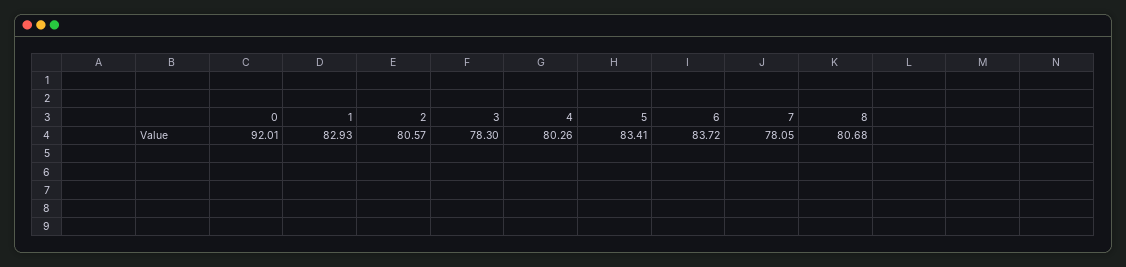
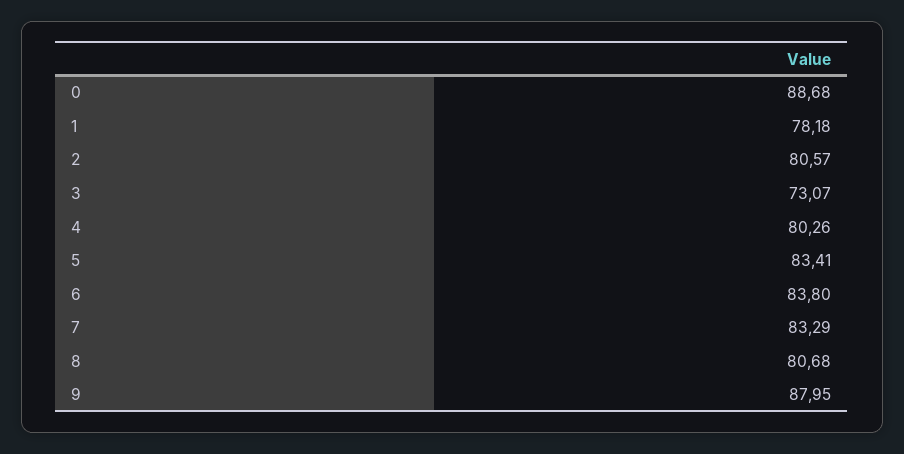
0: 92.01 -> 88.68
1: 82.93 -> 78.18
3: 78.3 -> 73.07
6: 83.72 -> 83.8
7: 78.05 -> 83.29
9: none -> 87.95

